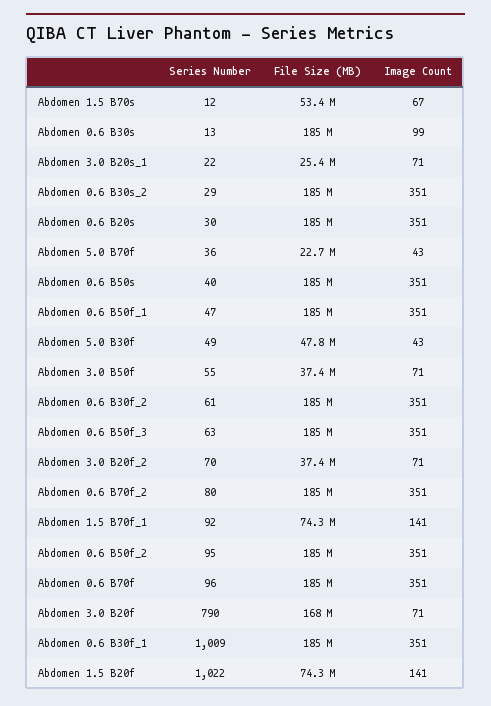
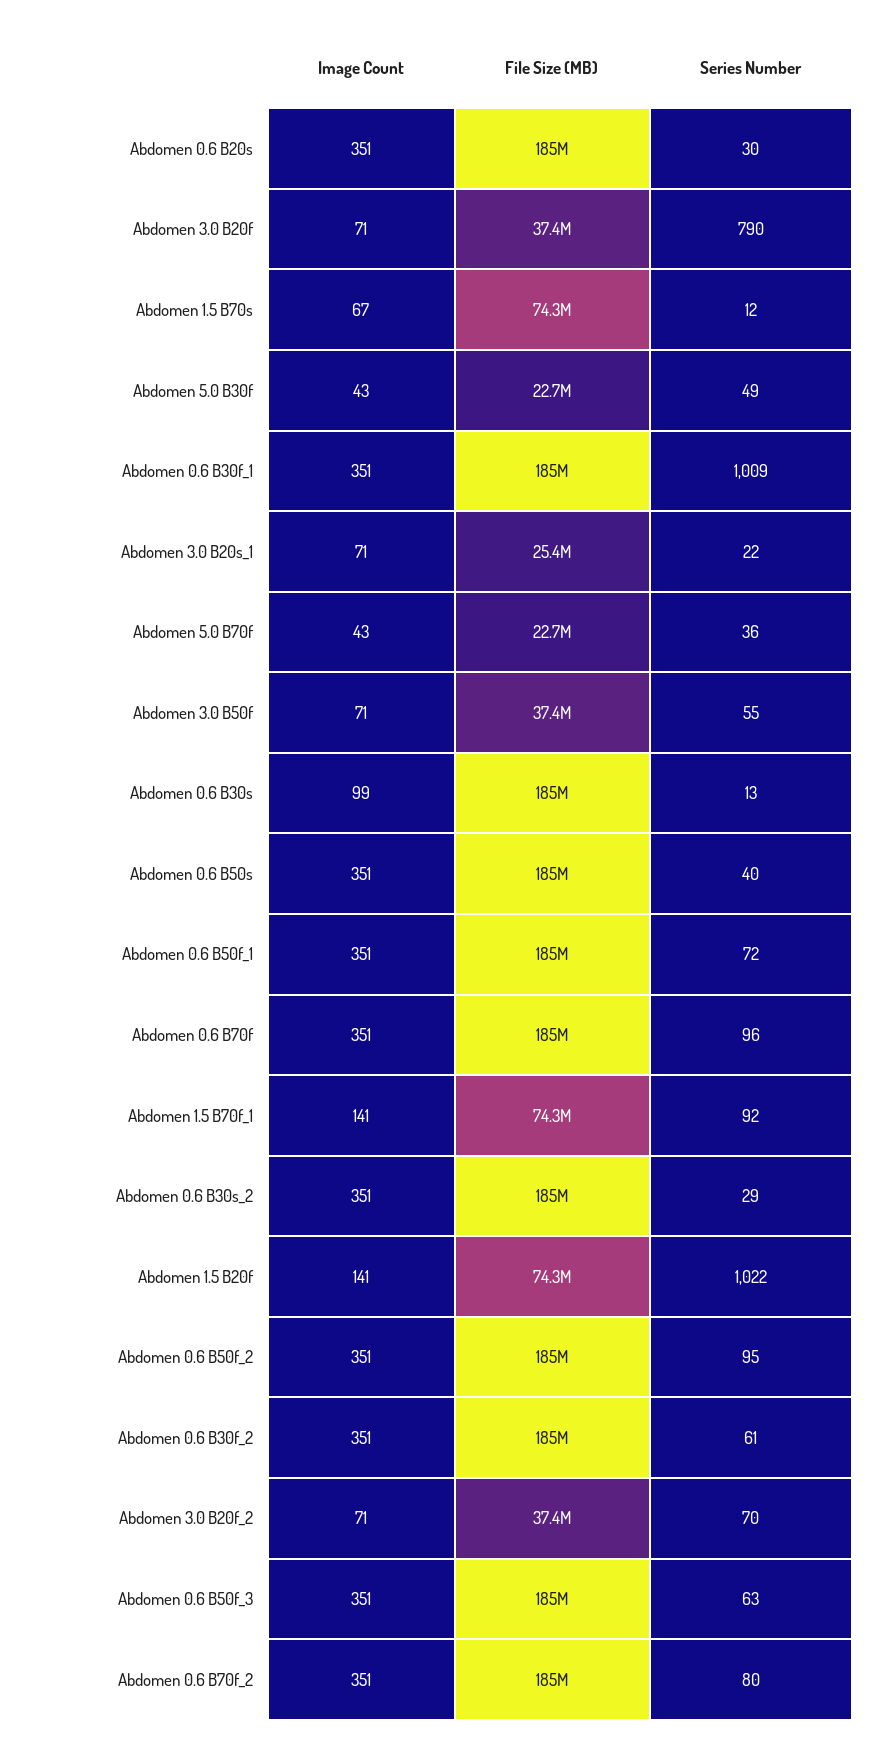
File Size (MB), Abdomen 1.5 B70s: 53400000 -> 74300000
Series Number, Abdomen 0.6 B50f_1: 47 -> 72
File Size (MB), Abdomen 5.0 B30f: 47800000 -> 22700000
File Size (MB), Abdomen 3.0 B20f: 168000000 -> 37400000

